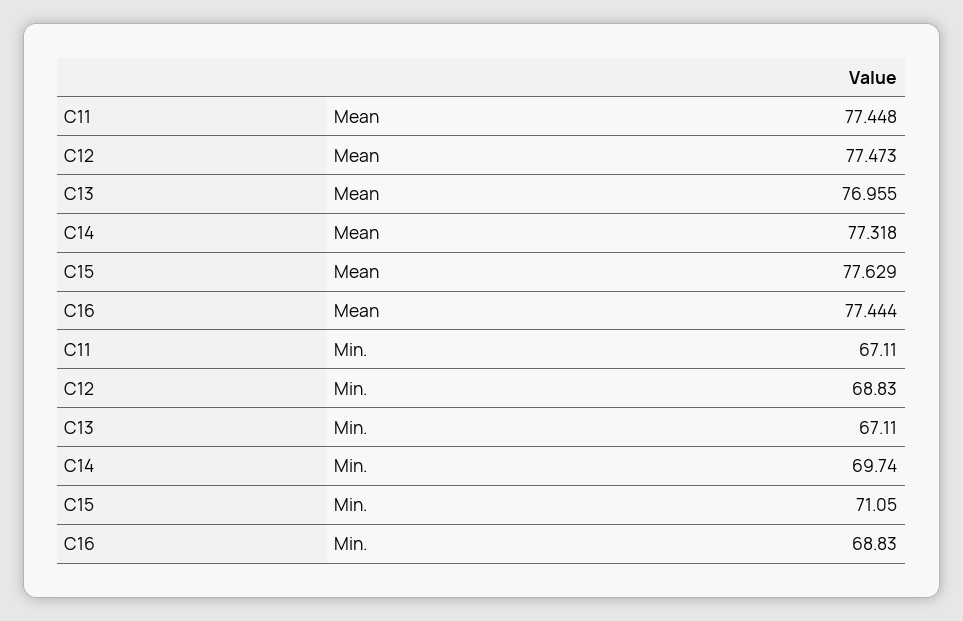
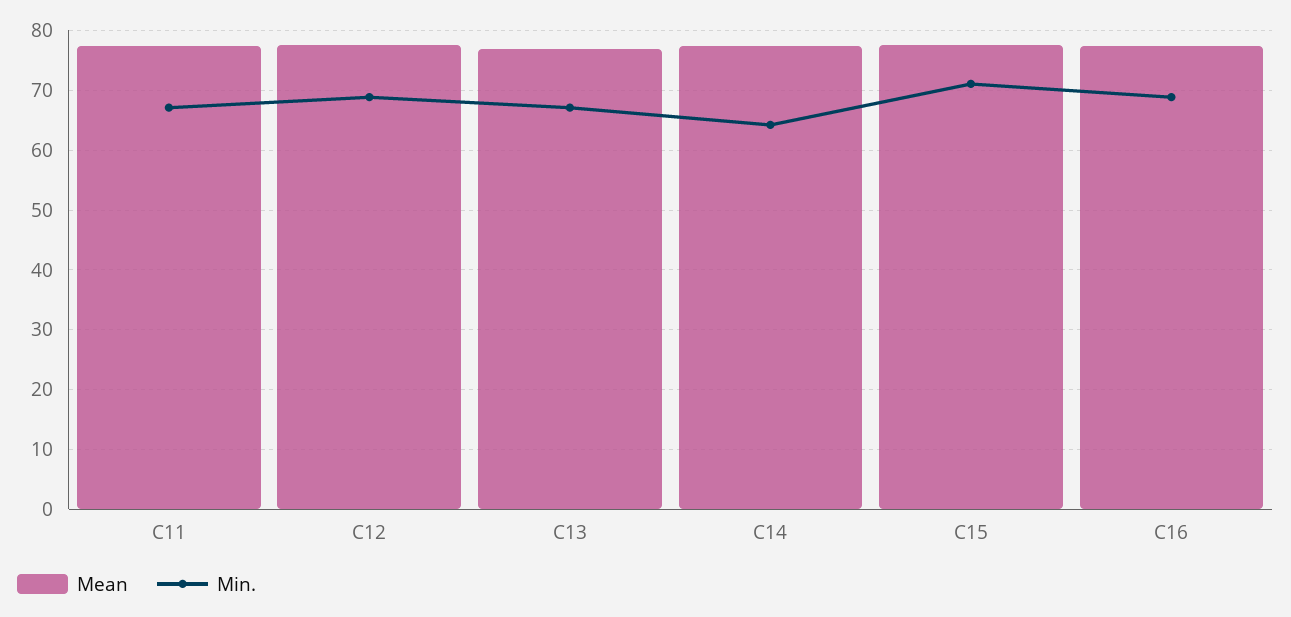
Min., C14: 69.74 -> 64

